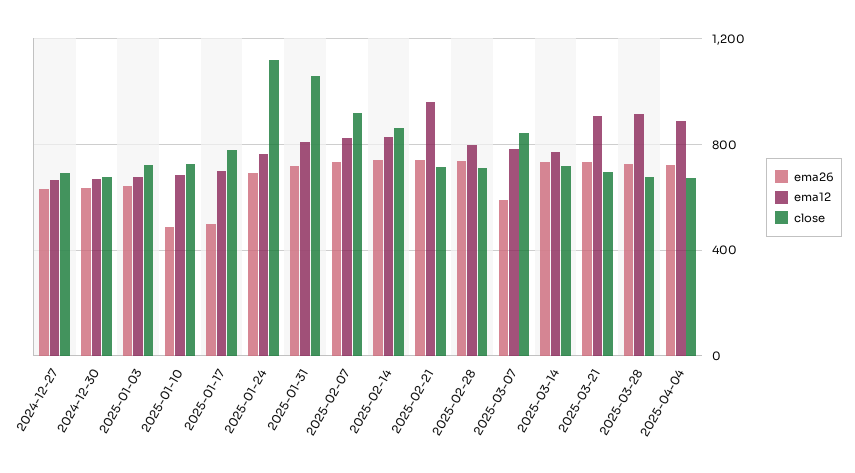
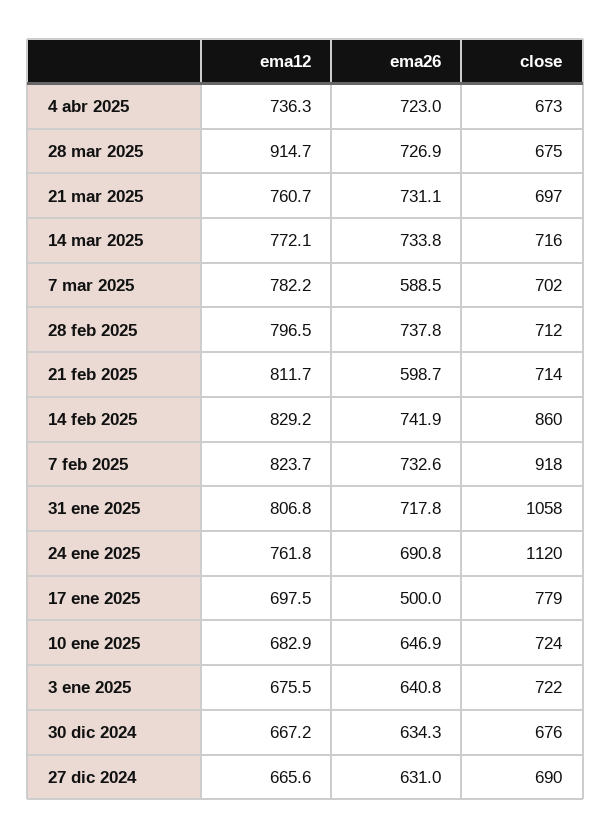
ema26, 2025-01-10: 500 -> 646.9
ema26, 2025-02-21: 750 -> 598.7
ema12, 2025-02-21: 950 -> 811.7
close, 2025-03-07: 850 -> 702
ema12, 2025-03-21: 900 -> 760.7
ema12, 2025-04-04: 900 -> 736.3

